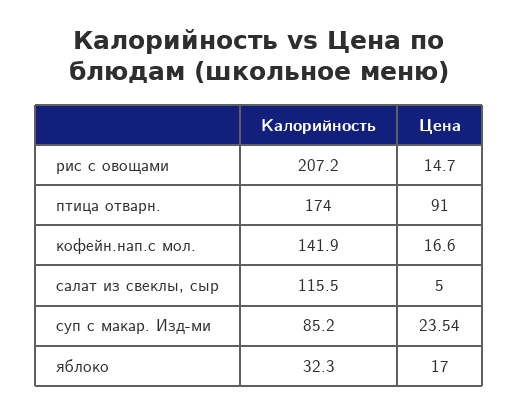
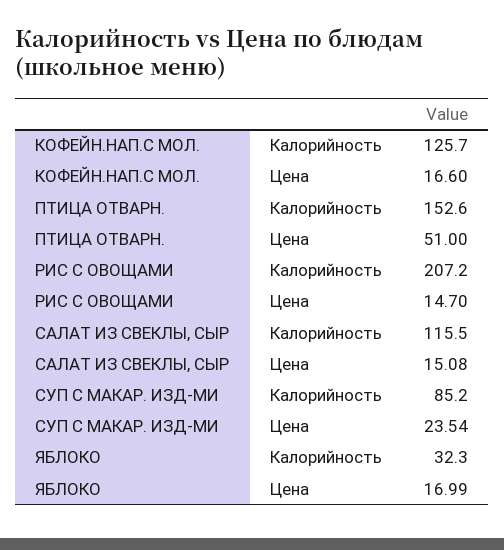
Калорийность, птица отварн.: 174 -> 152.6
Цена, птица отварн.: 91 -> 51
Калорийность, кофейн.нап.с мол.: 141.9 -> 125.7
Цена, салат из свеклы, сыр: 5 -> 15.08
Цена, яблоко: 17 -> 16.99

